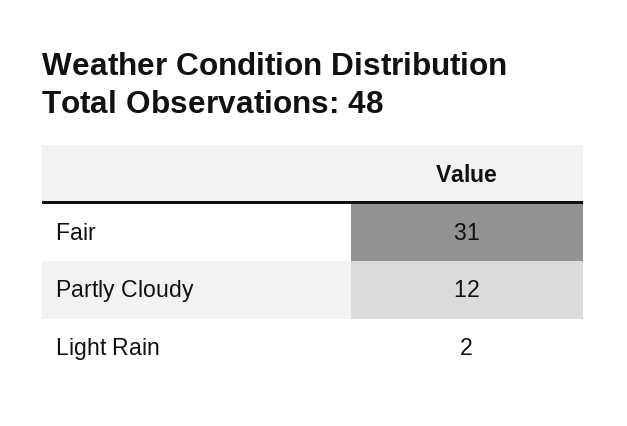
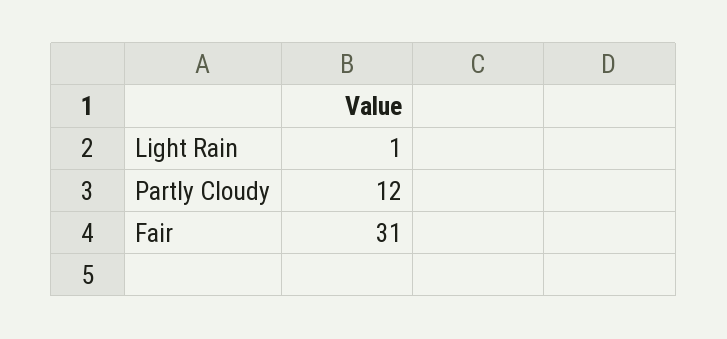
Light Rain: 2 -> 1

